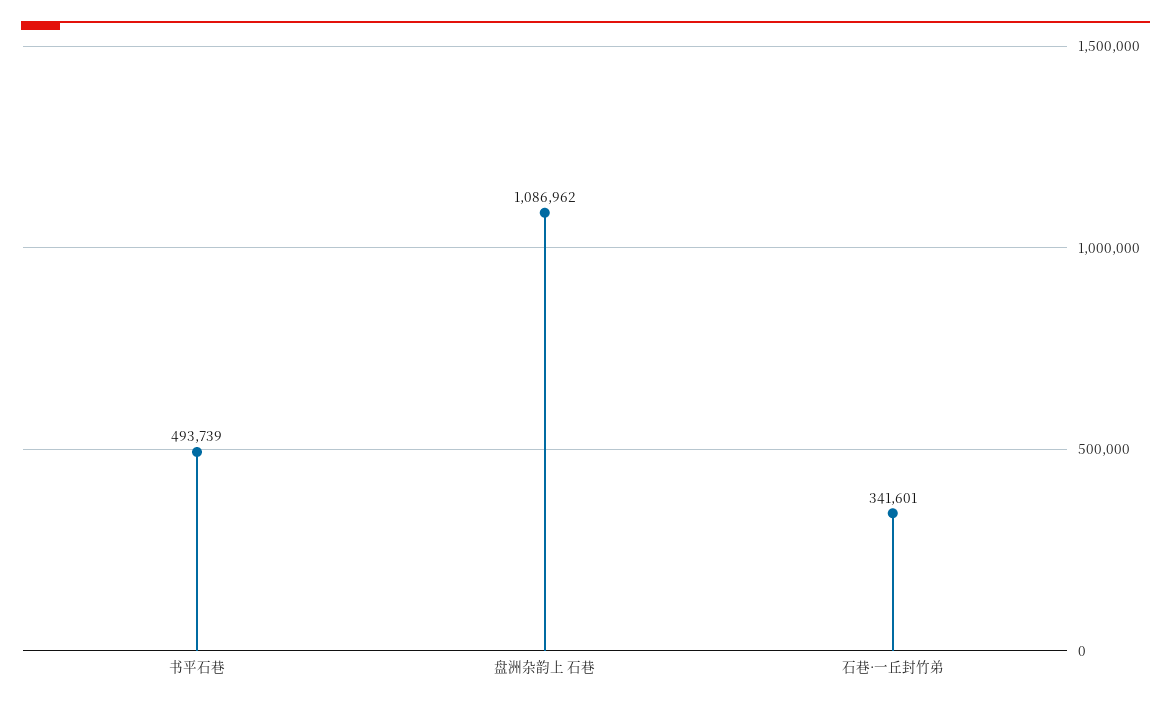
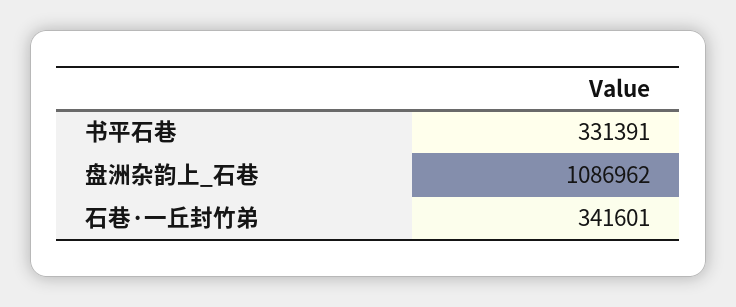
书平石巷: 493739 -> 331391

